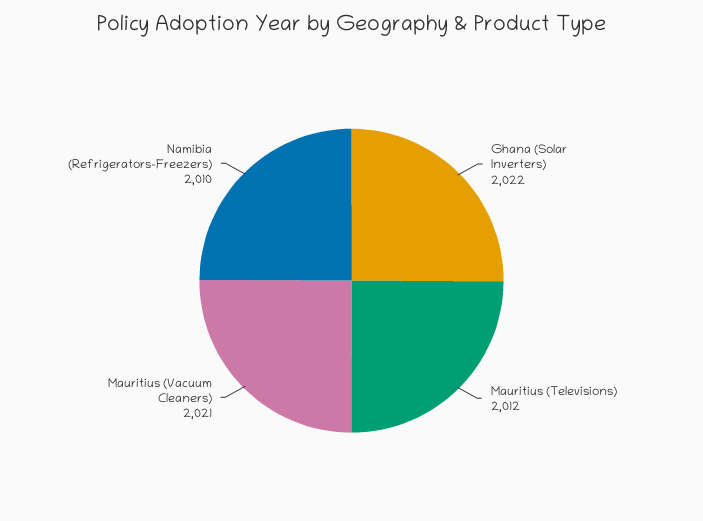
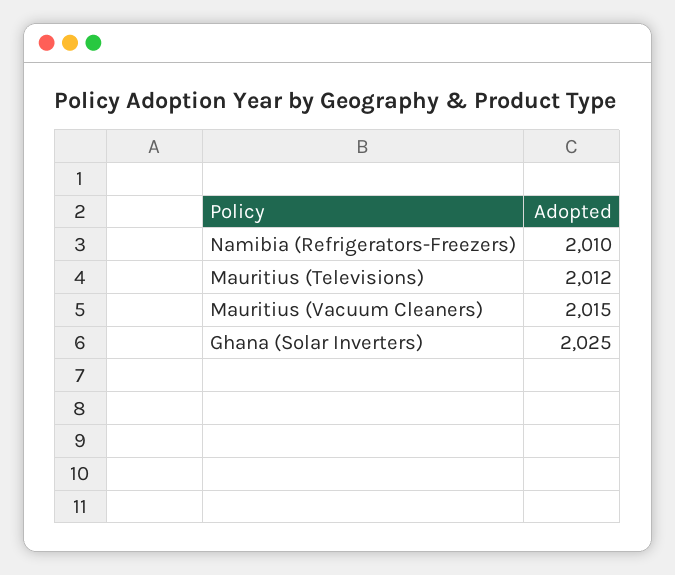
Ghana (Solar Inverters): 2022 -> 2025
Mauritius (Vacuum Cleaners): 2021 -> 2015

